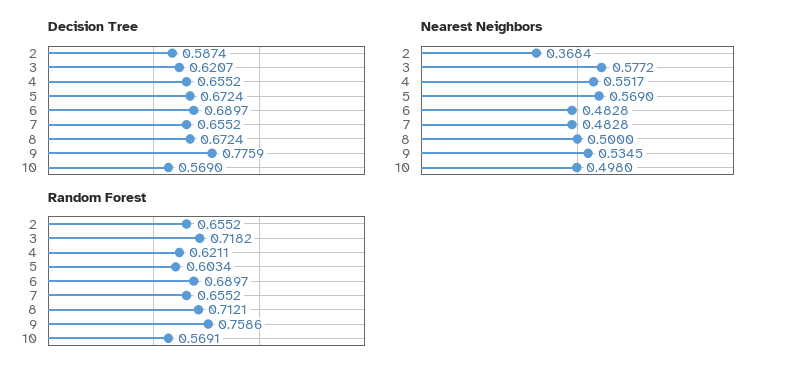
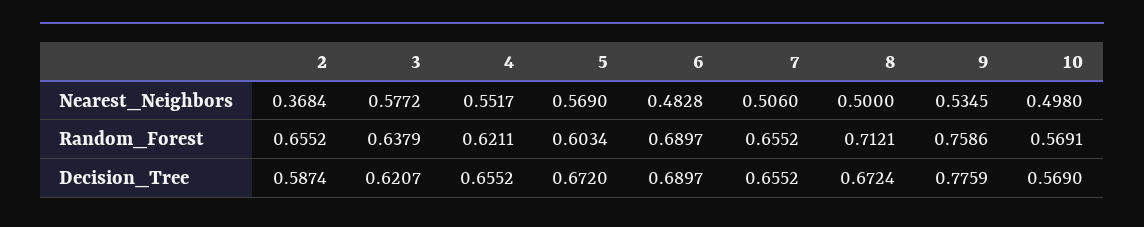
Decision Tree, 5: 0.6724 -> 0.672
Nearest Neighbors, 7: 0.4828 -> 0.506
Random Forest, 3: 0.7182 -> 0.6379

